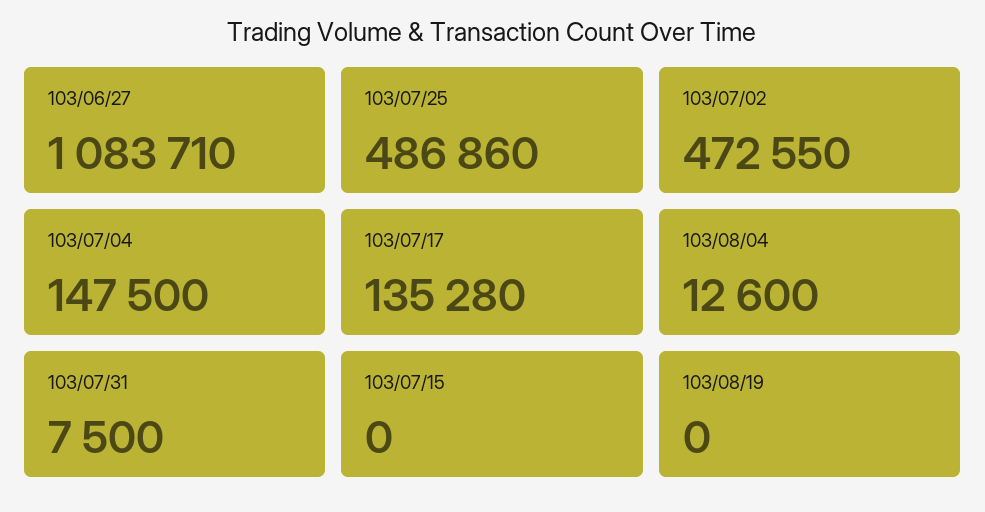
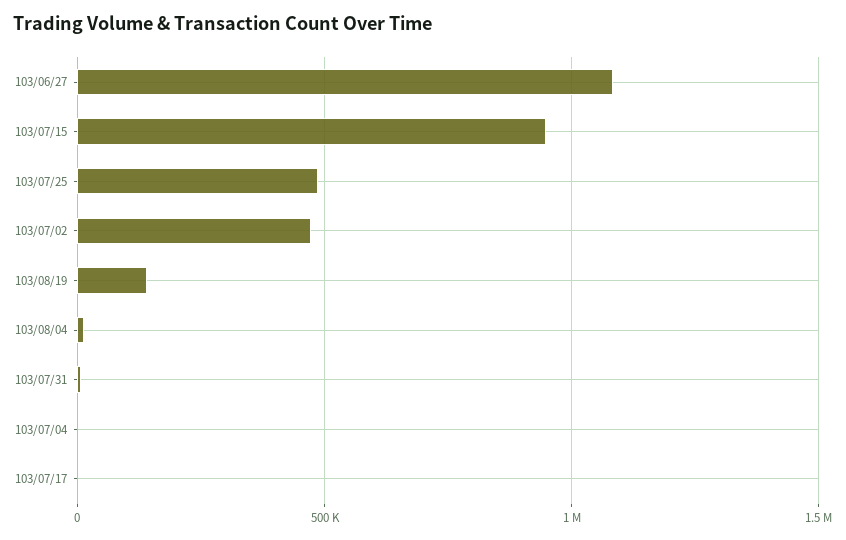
103/07/04: 147500 -> 0
103/07/17: 135280 -> 0
103/07/15: 0 -> 950000
103/08/19: 0 -> 150000

